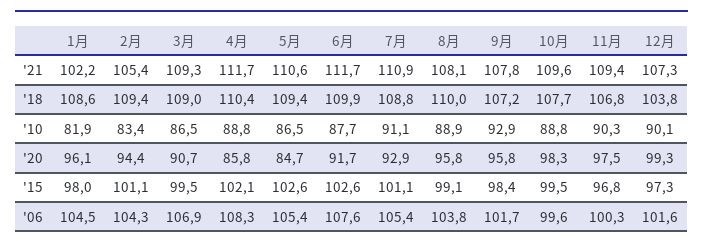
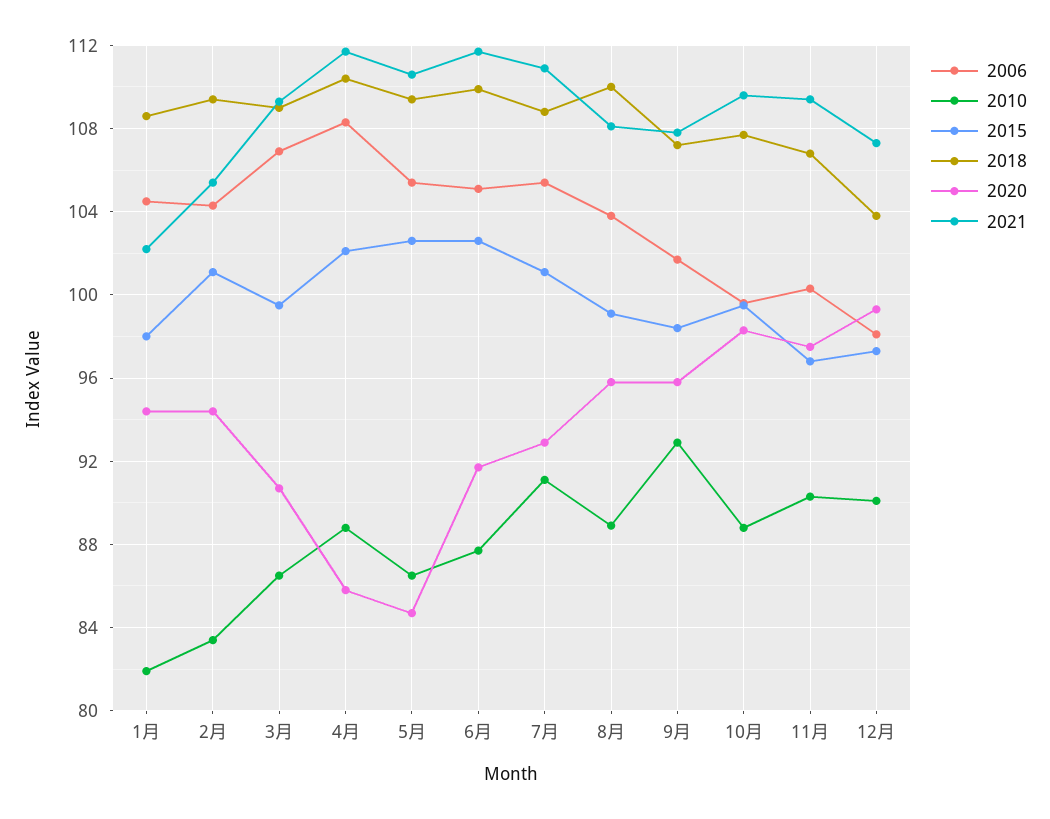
'20, 1月: 96.1 -> 94.5
'06, 6月: 107.6 -> 105
'06, 12月: 101.6 -> 98

